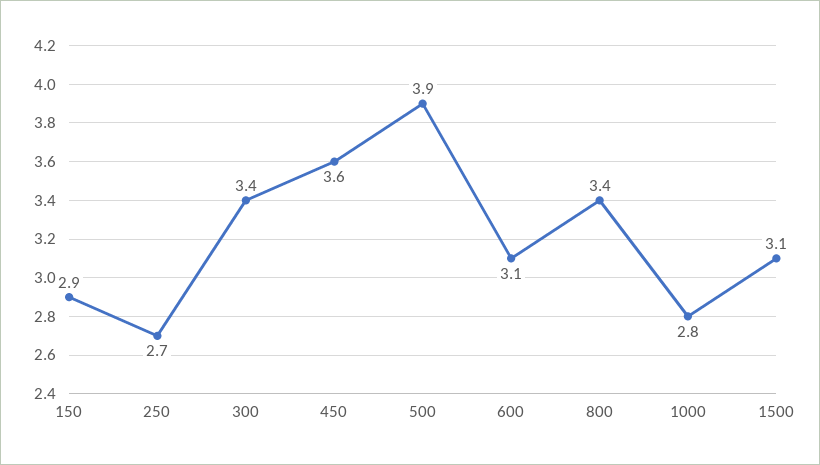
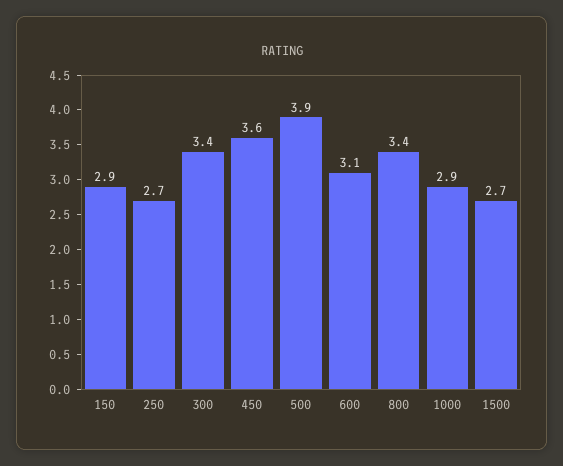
1000: 2.8 -> 2.9
1500: 3.1 -> 2.7

